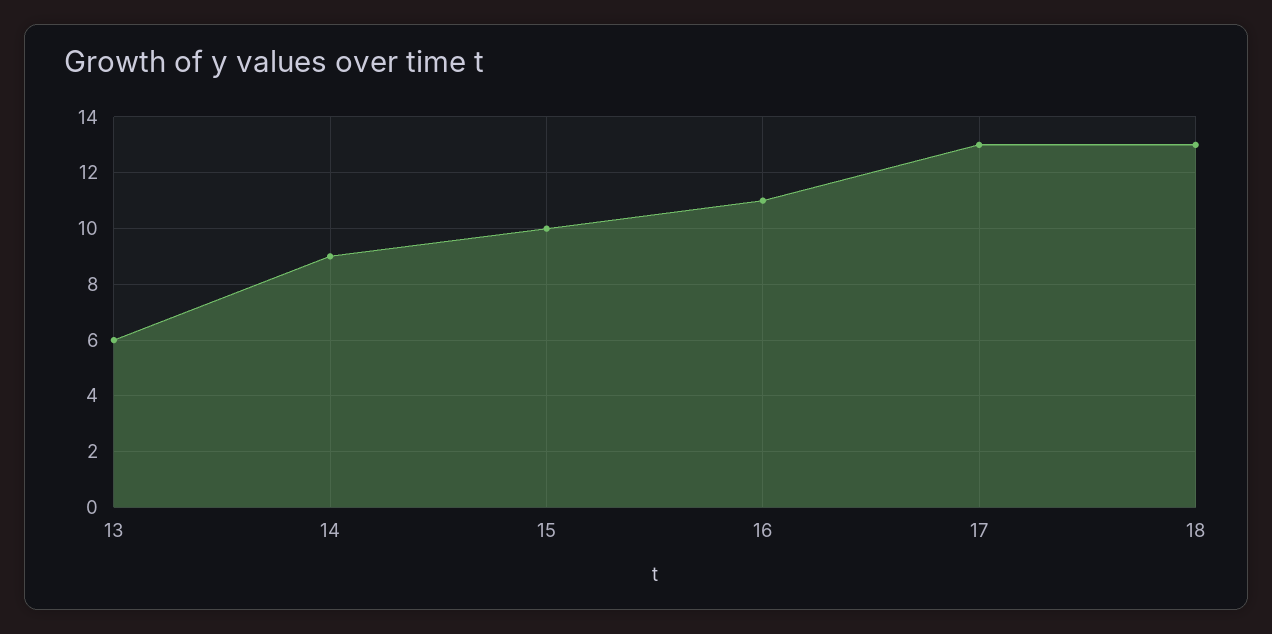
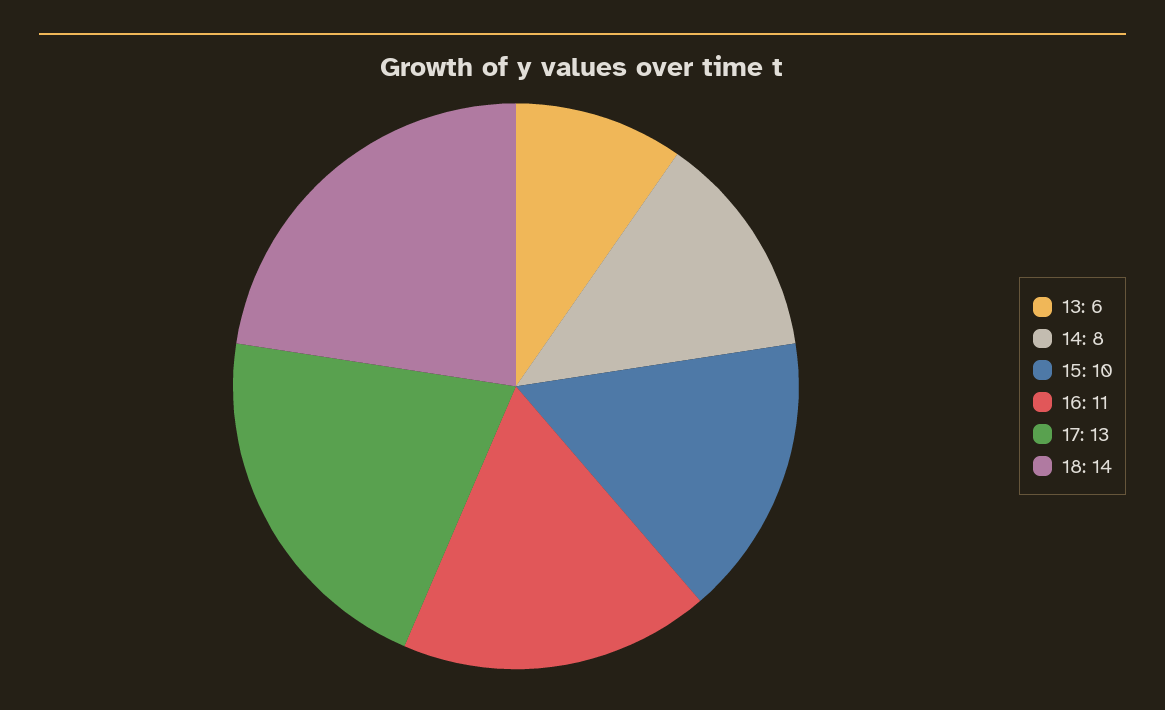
14: 9 -> 8
18: 13 -> 14

